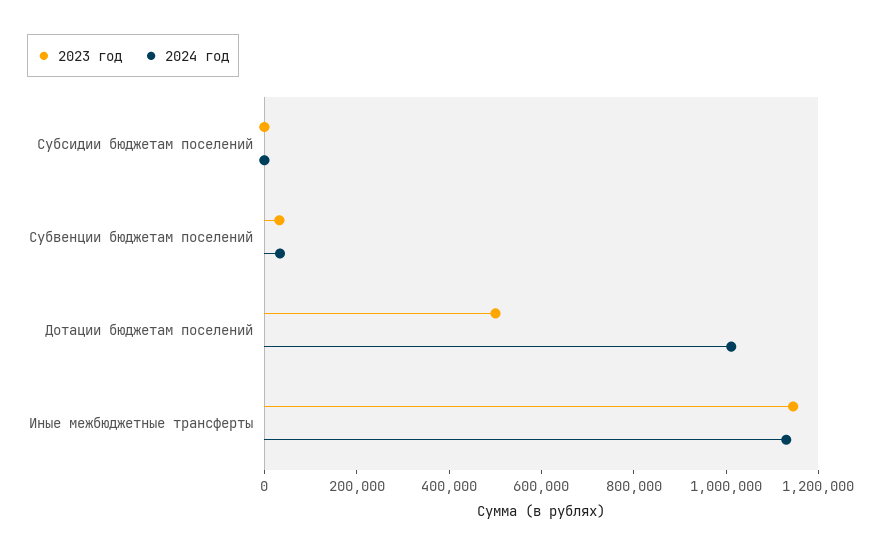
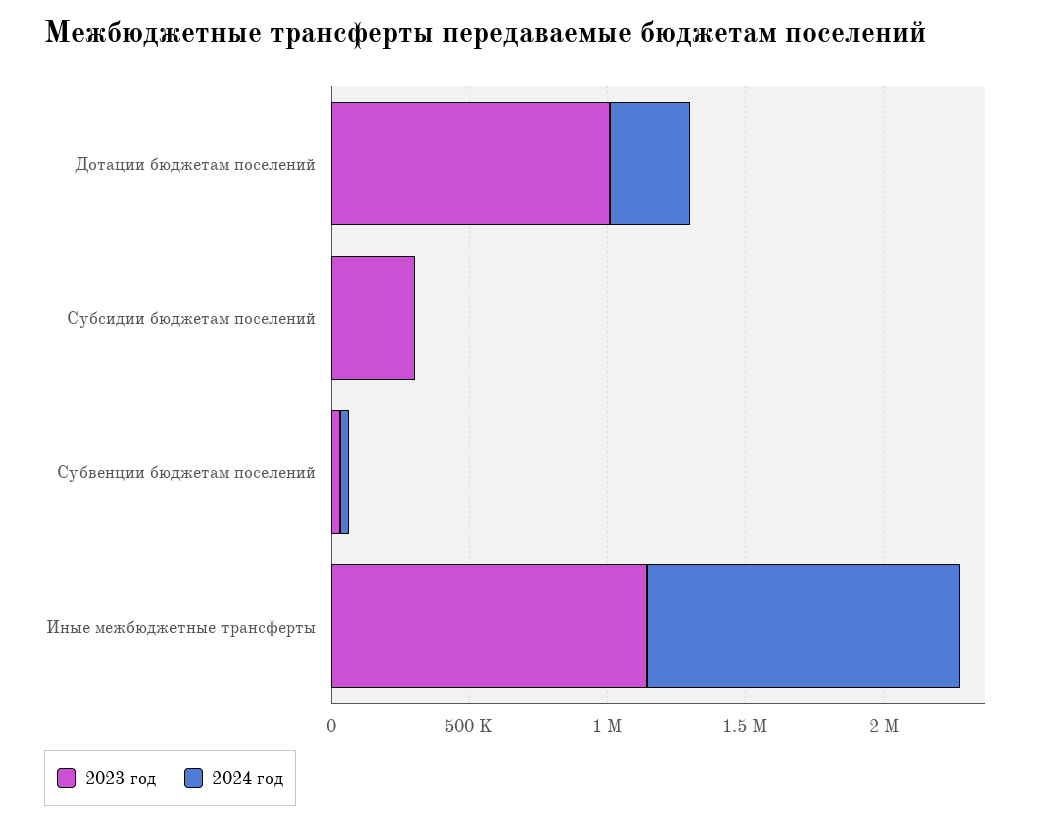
2023 год, Субсидии бюджетам поселений: 0 -> 300000
2023 год, Дотации бюджетам поселений: 500000 -> 1000000
2024 год, Дотации бюджетам поселений: 1000000 -> 300000

